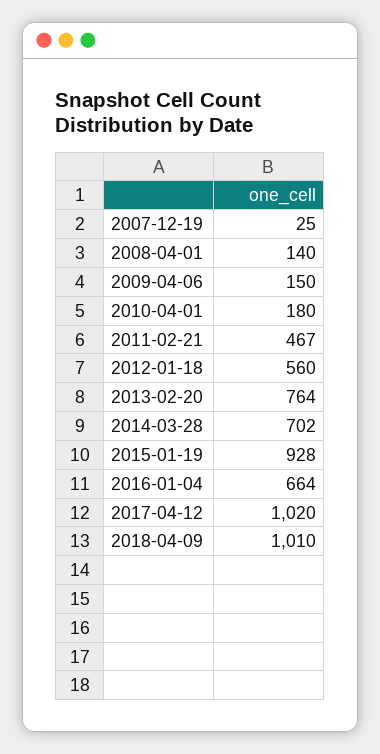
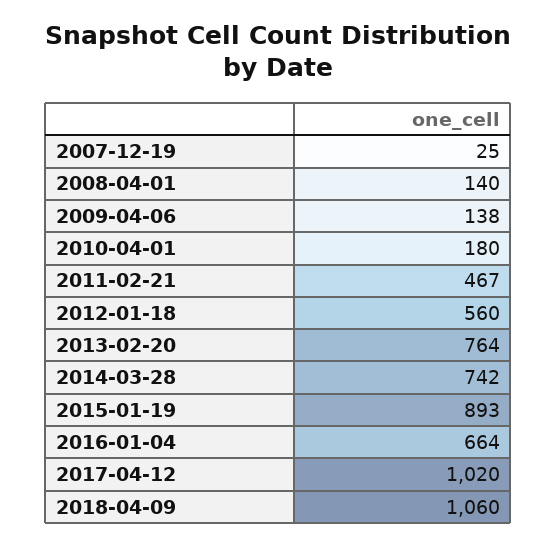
2009-04-06: 150 -> 138
2014-03-28: 702 -> 742
2015-01-19: 928 -> 893
2018-04-09: 1010 -> 1060

